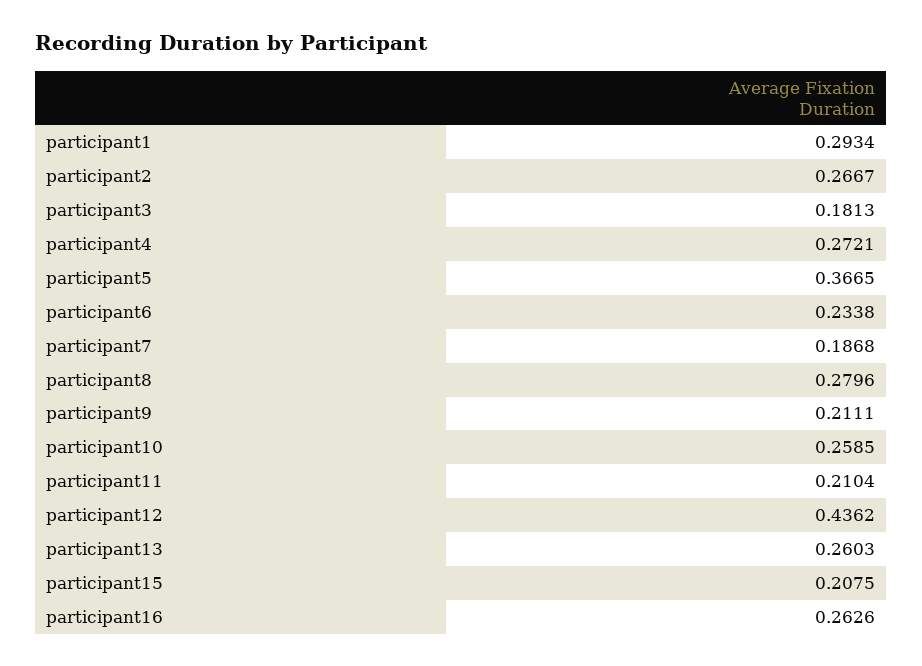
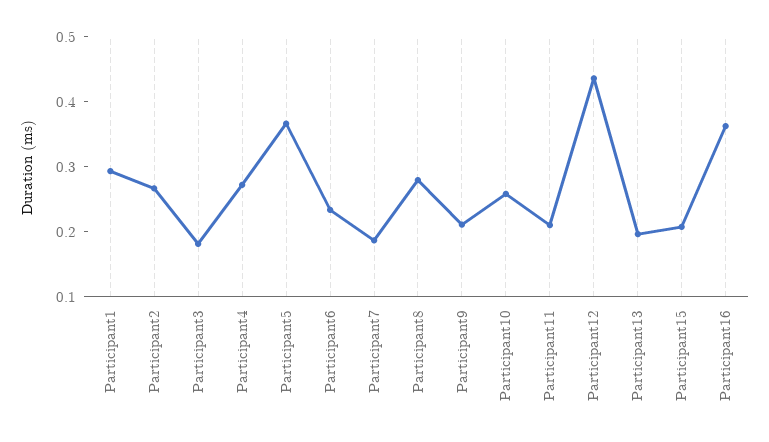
participant13: 0.2603 -> 0.2
participant16: 0.2626 -> 0.36

